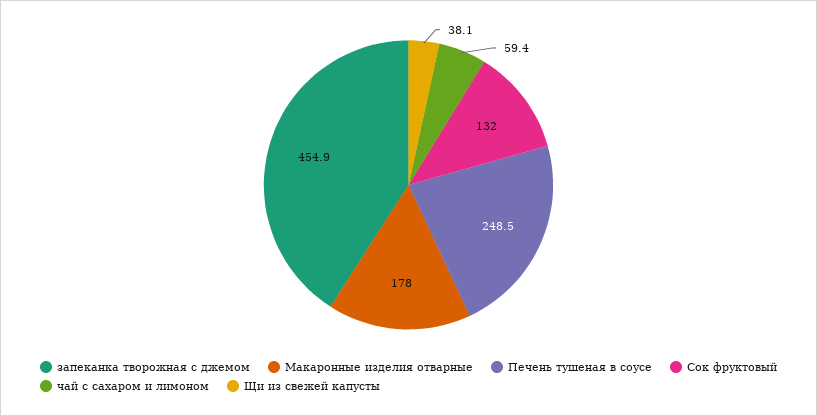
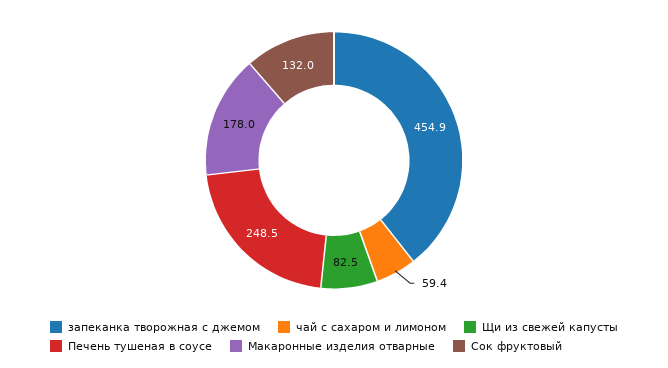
Щи из свежей капусты: 38.1 -> 82.5

